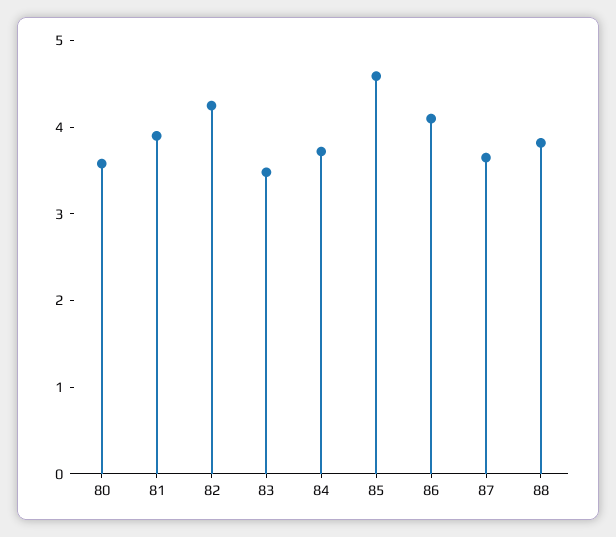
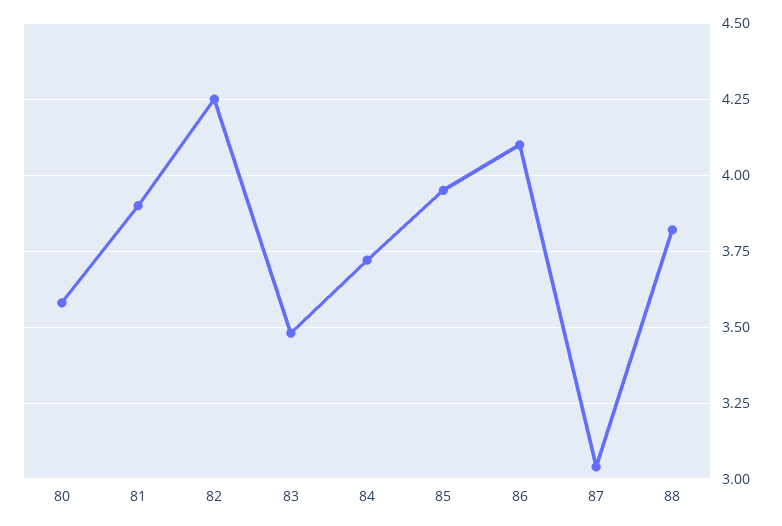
85: 4.6 -> 3.95
87: 3.6 -> 3.05

